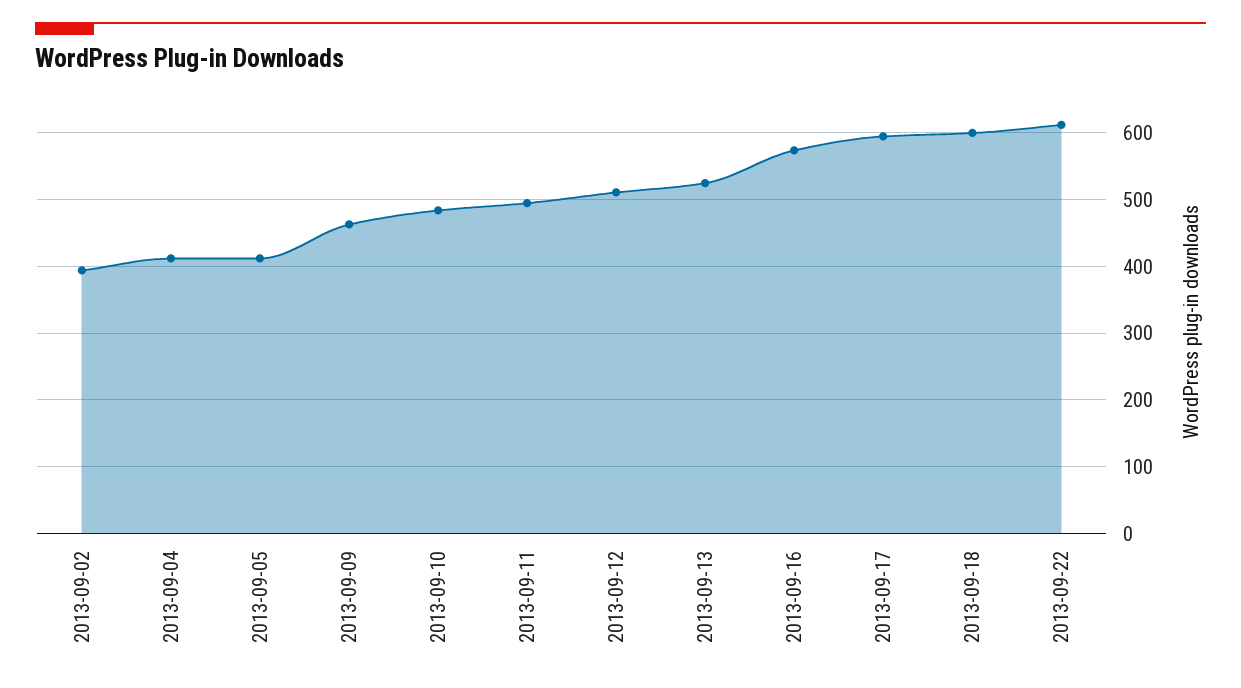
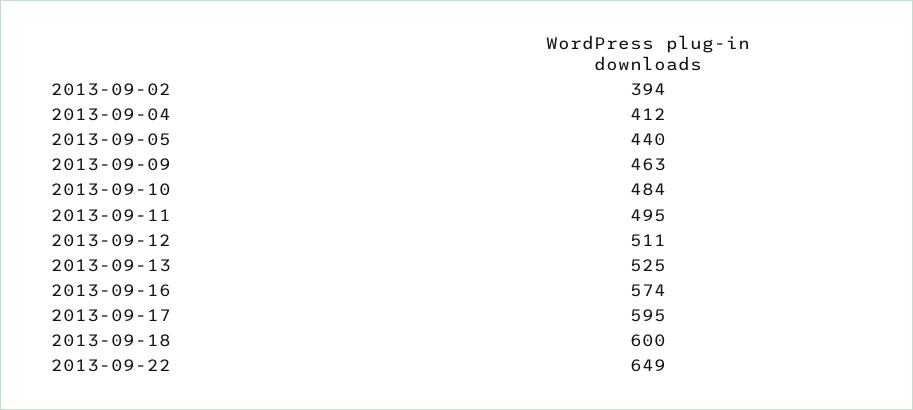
2013-09-05: 410 -> 440
2013-09-22: 610 -> 649

